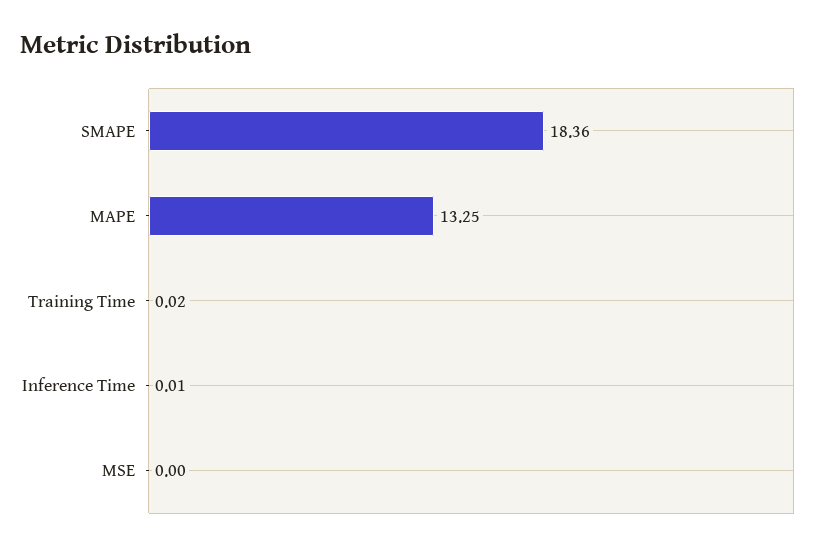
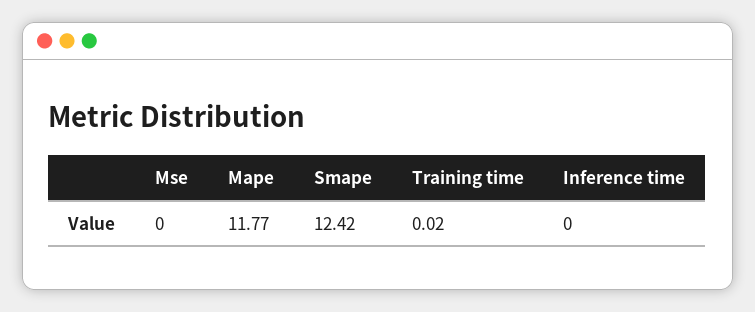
SMAPE: 18.36 -> 12.42
MAPE: 13.25 -> 11.77
Inference Time: 0.01 -> 0

